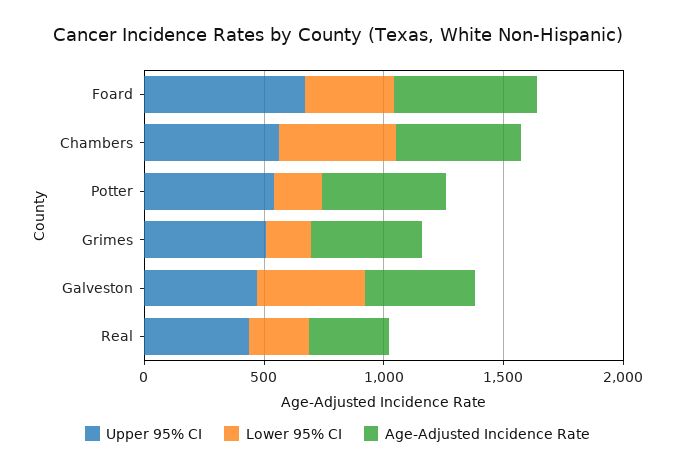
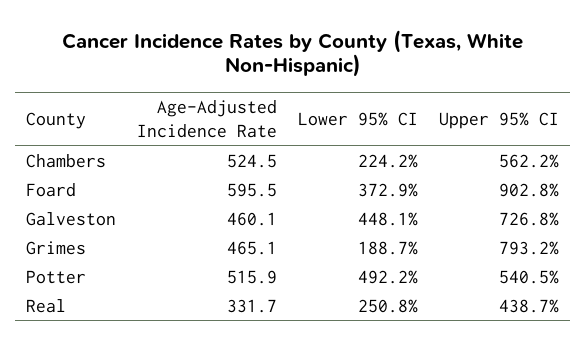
Upper 95% CI, Foard: 700 -> 902.8
Lower 95% CI, Chambers: 500 -> 224.2
Lower 95% CI, Potter: 200 -> 492.2
Upper 95% CI, Grimes: 500 -> 793.2
Upper 95% CI, Galveston: 500 -> 726.8

